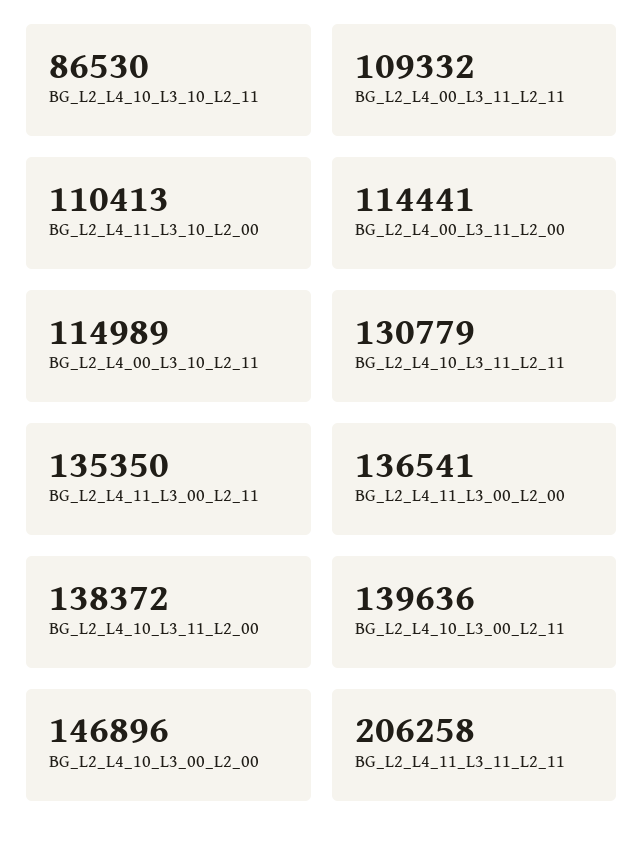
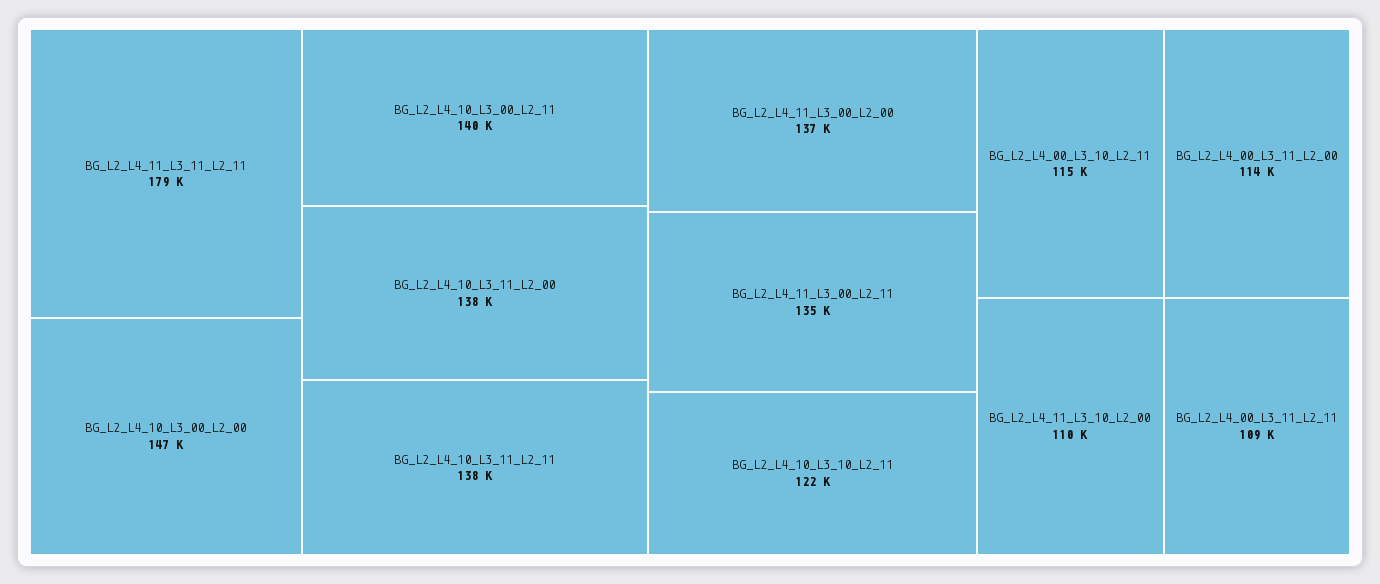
BG_L2_L4_10_L3_10_L2_11: 86530 -> 122000
BG_L2_L4_10_L3_11_L2_11: 130779 -> 138000
BG_L2_L4_11_L3_11_L2_11: 206258 -> 179000

